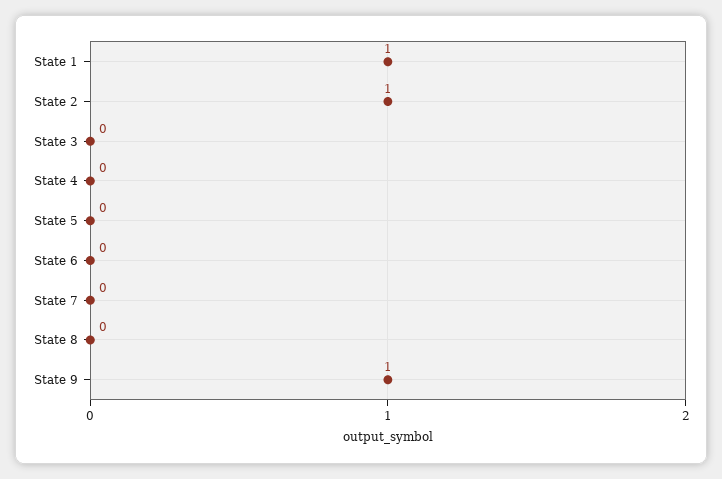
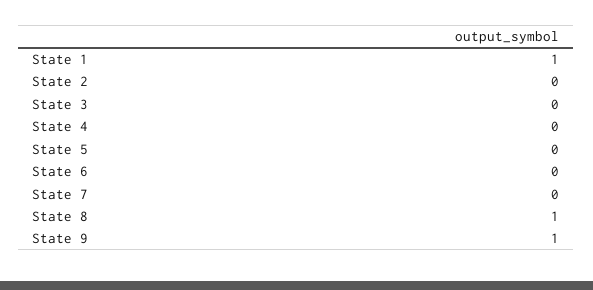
State 2: 1 -> 0
State 8: 0 -> 1

